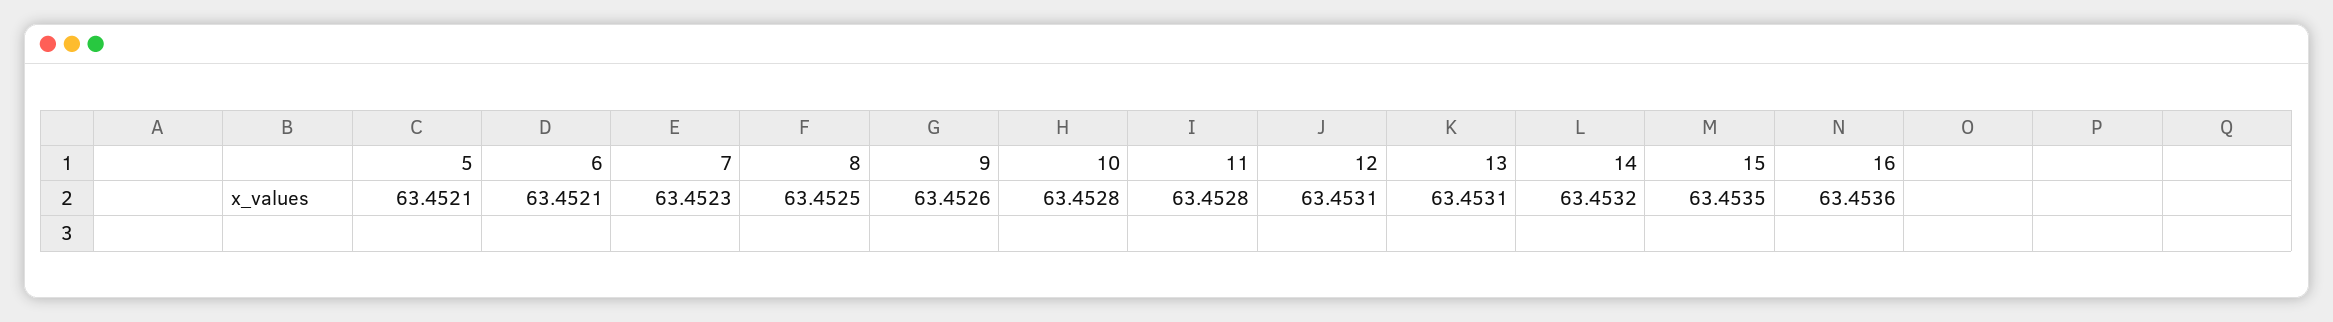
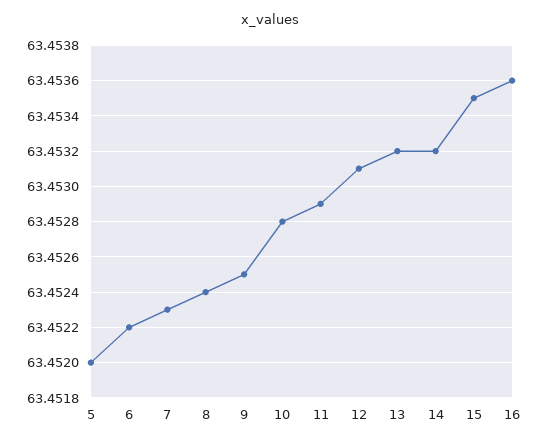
5: 63.4521 -> 63.452
6: 63.4521 -> 63.4522
8: 63.4525 -> 63.4524
9: 63.4526 -> 63.4525
11: 63.4528 -> 63.4529
13: 63.4531 -> 63.4532

